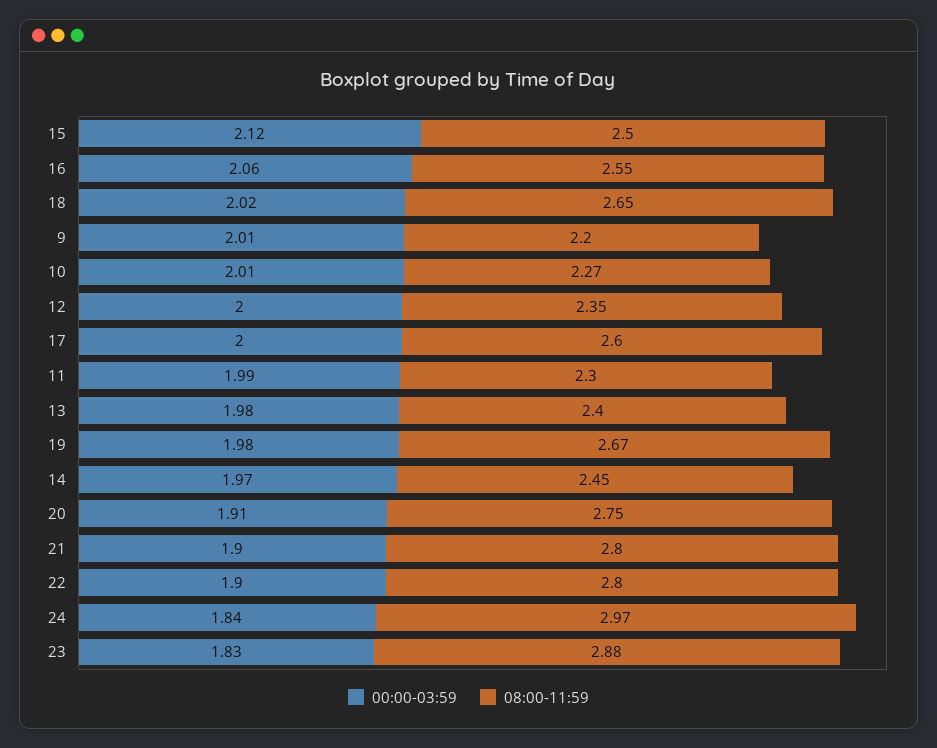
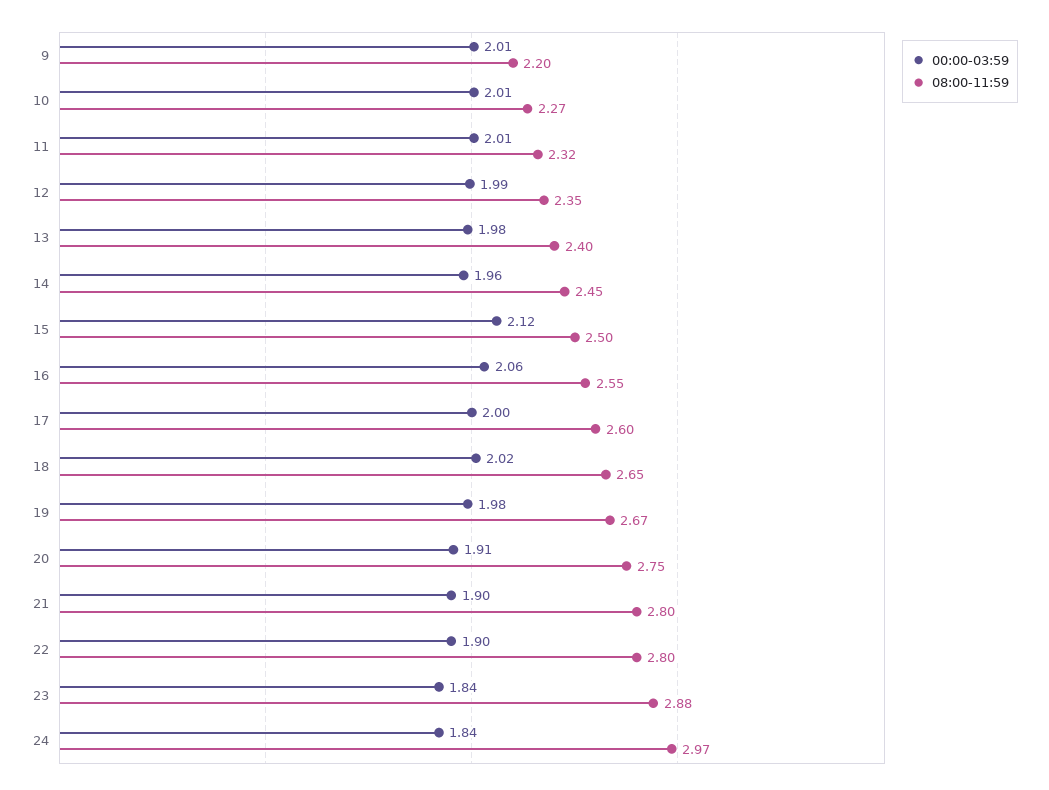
00:00-03:59, 12: 2 -> 1.99
00:00-03:59, 11: 1.99 -> 2.01
08:00-11:59, 11: 2.3 -> 2.32
00:00-03:59, 14: 1.97 -> 1.96
00:00-03:59, 23: 1.83 -> 1.84

